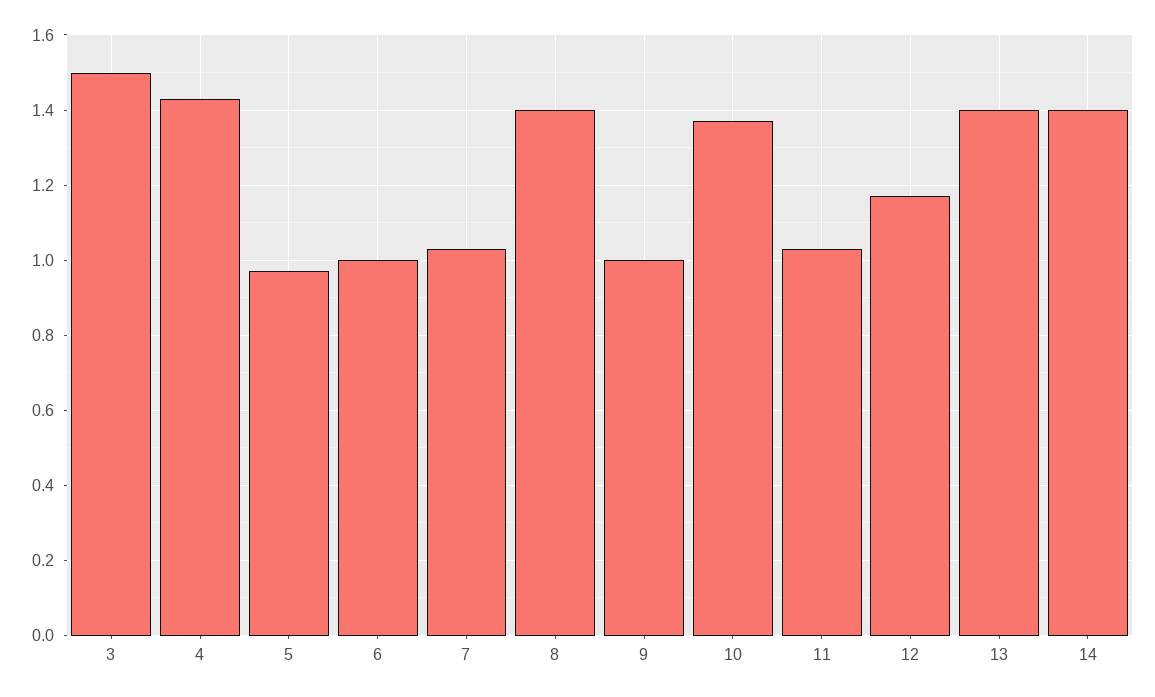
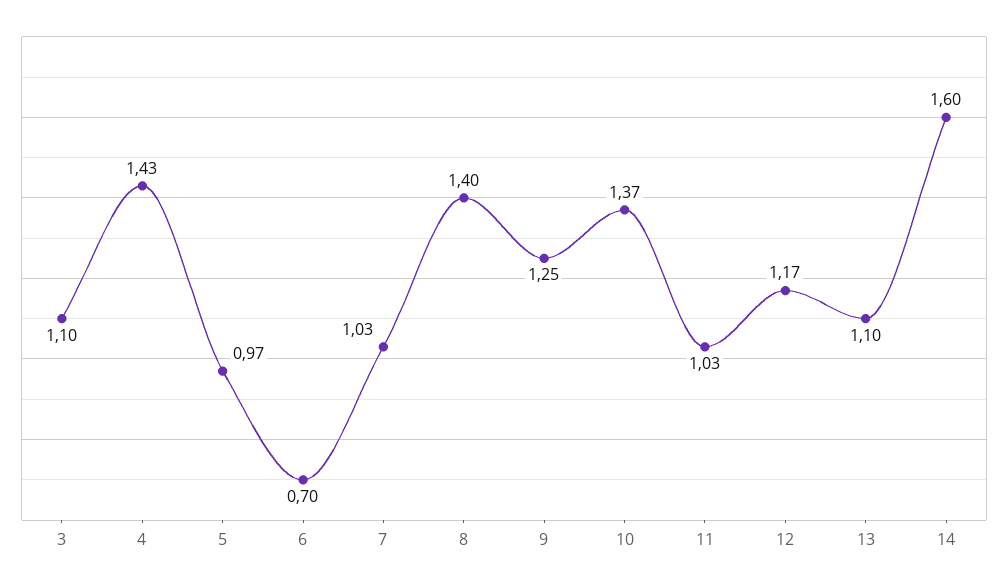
3: 1.5 -> 1.1
6: 1 -> 0.7
9: 1 -> 1.25
13: 1.4 -> 1.1
14: 1.4 -> 1.6

